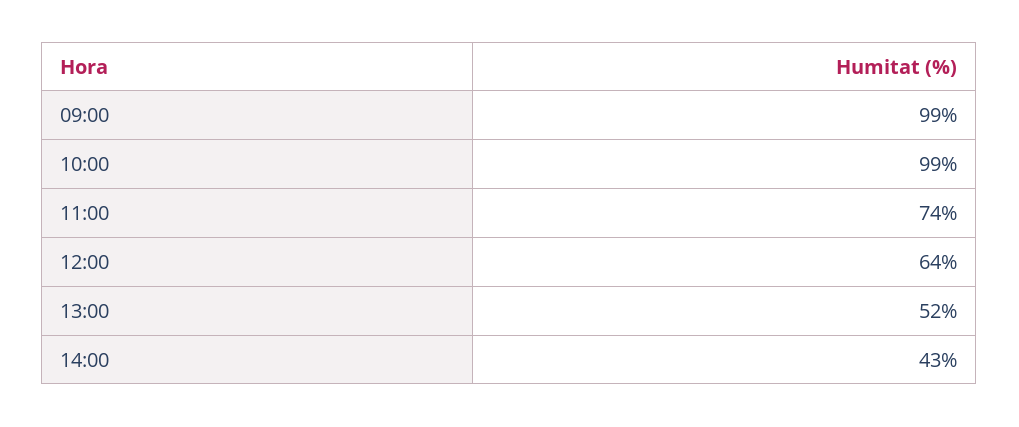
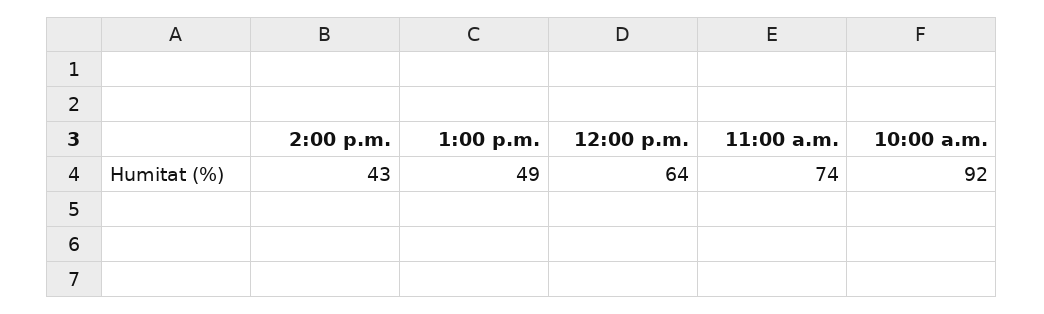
09:00: 99 -> none
10:00: 99 -> 92
13:00: 52 -> 49

